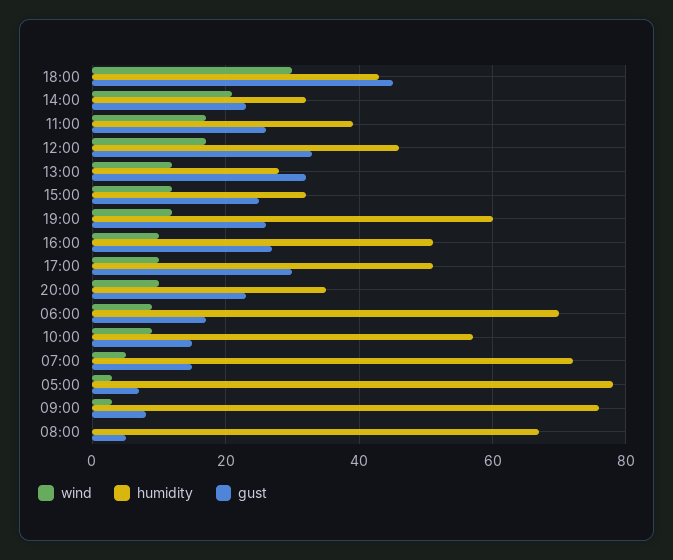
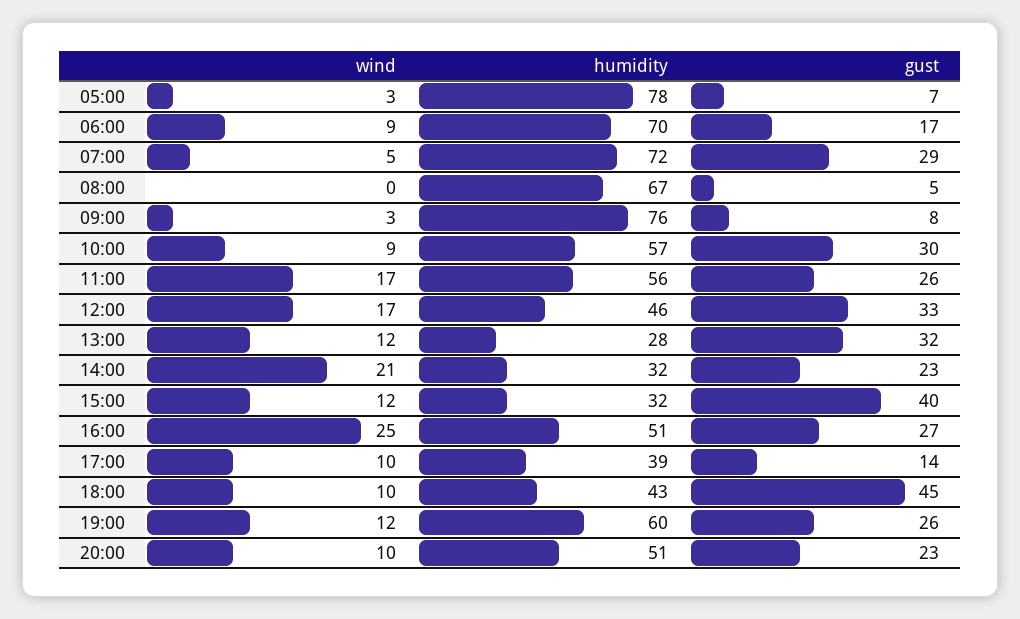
wind, 18:00: 30 -> 10
humidity, 11:00: 40 -> 56
gust, 15:00: 25 -> 40
wind, 16:00: 10 -> 25
humidity, 17:00: 50 -> 39
gust, 17:00: 30 -> 14
humidity, 20:00: 35 -> 51
gust, 10:00: 15 -> 30
gust, 07:00: 15 -> 29

